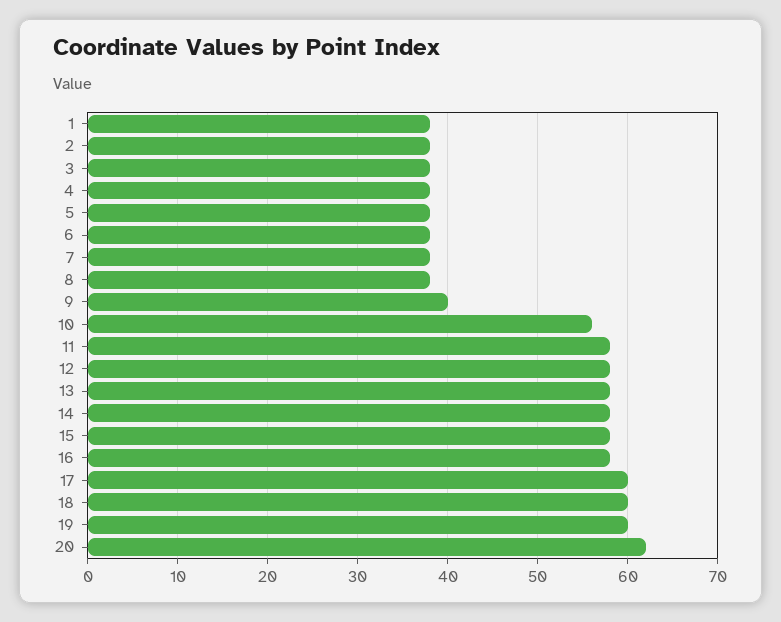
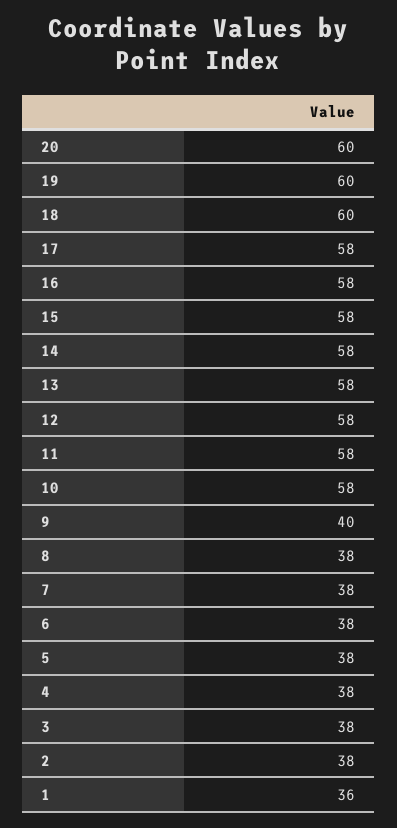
1: 38 -> 36
10: 56 -> 58
17: 60 -> 58
20: 62 -> 60

